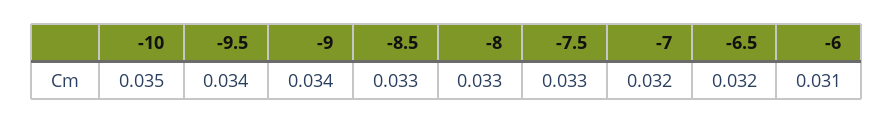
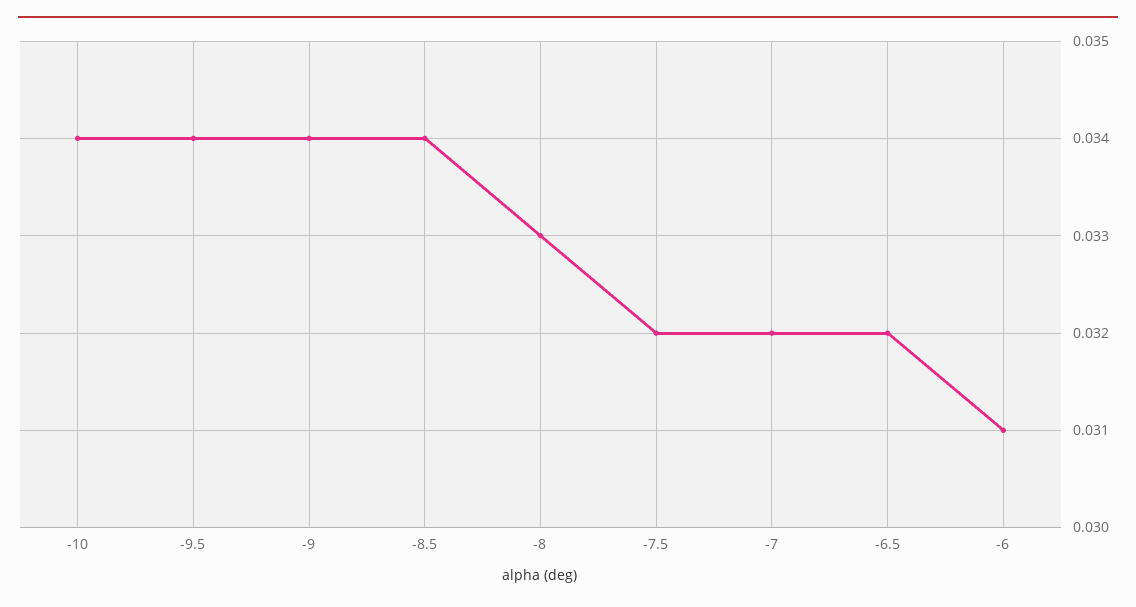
-10: 0.035 -> 0.034
-8.5: 0.033 -> 0.034
-7.5: 0.033 -> 0.032

